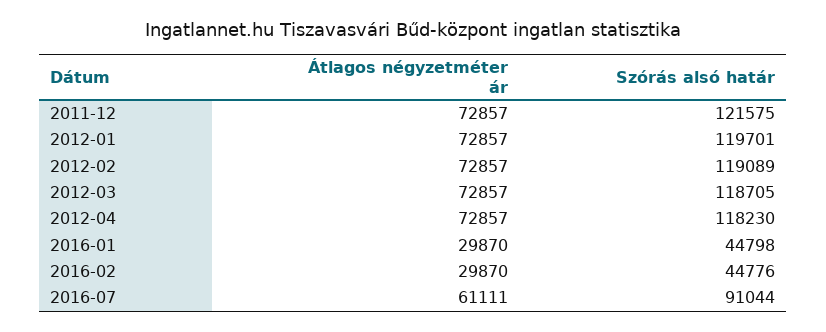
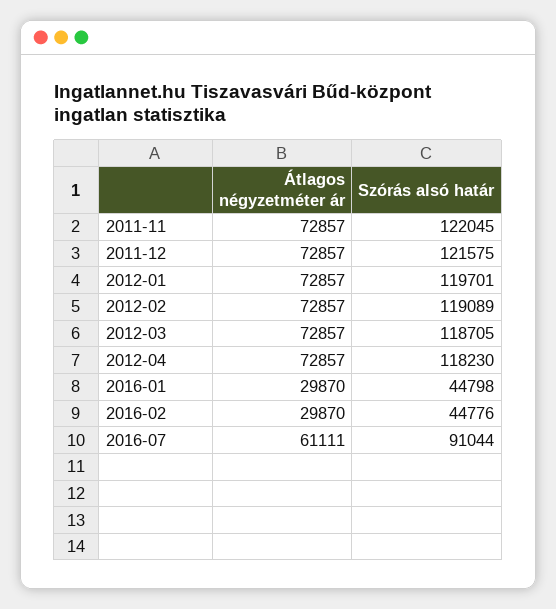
Átlagos négyzetméter ár, 2011-11: none -> 72857
Szórás alsó határ, 2011-11: none -> 122045

